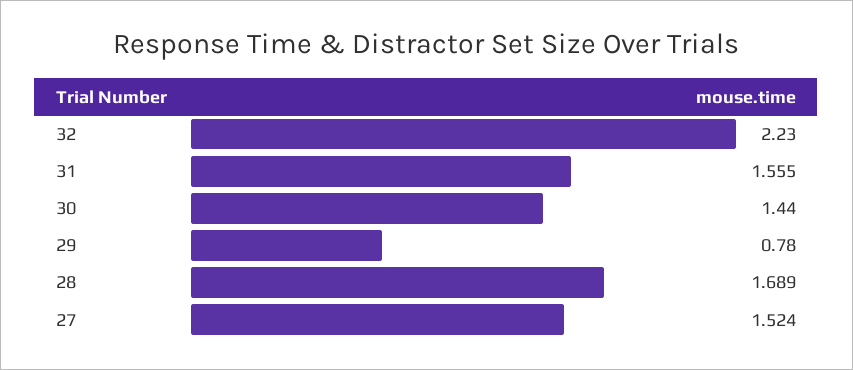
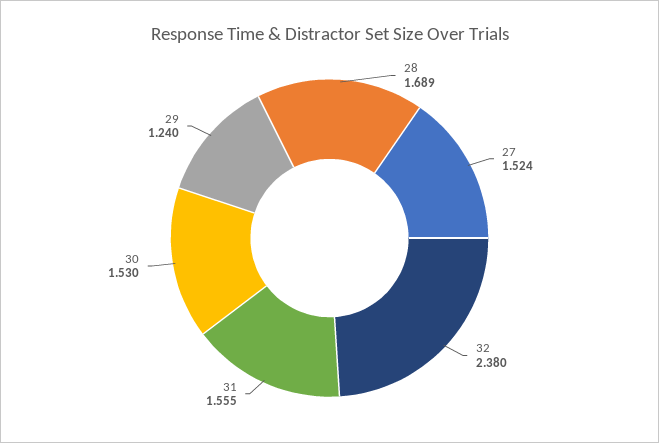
32: 2.23 -> 2.38
30: 1.44 -> 1.53
29: 0.78 -> 1.24

